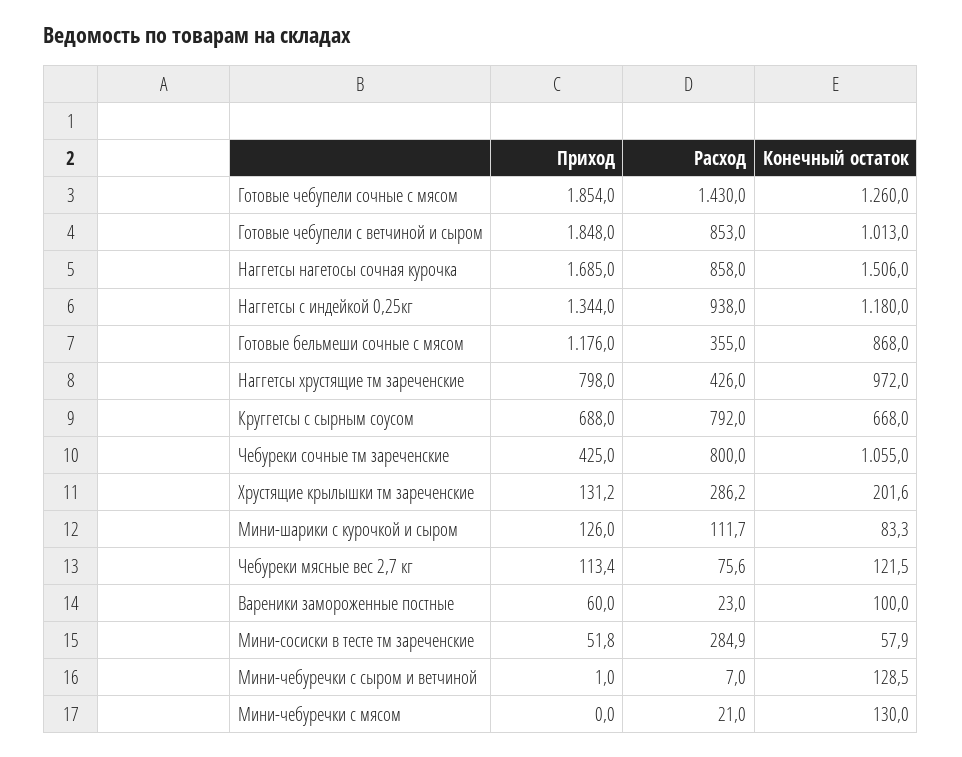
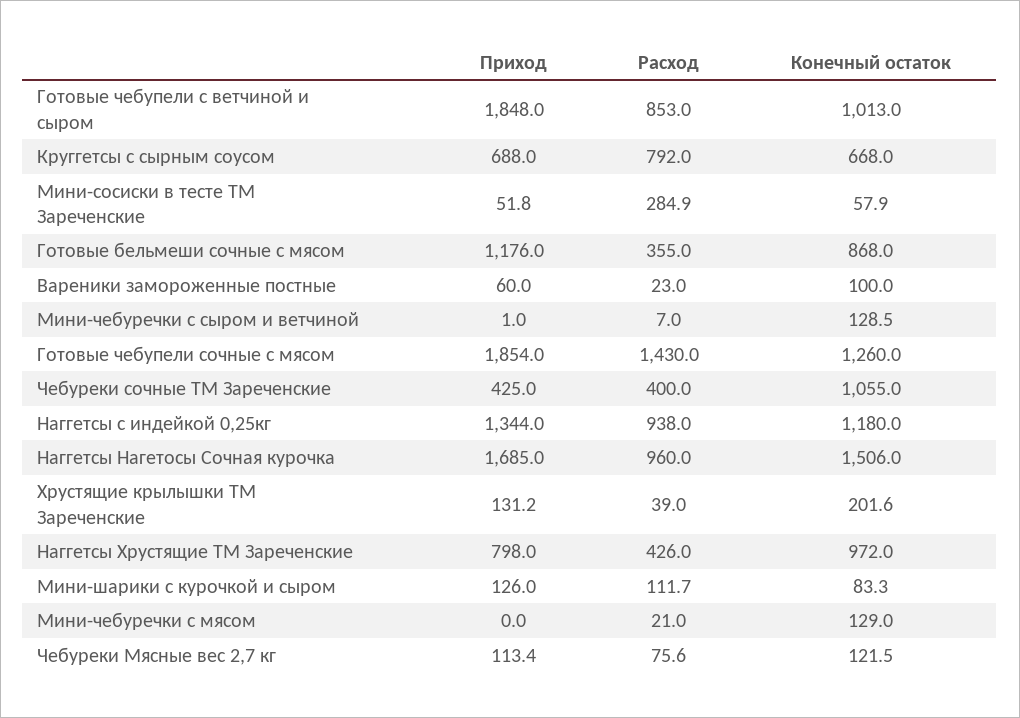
Расход, Наггетсы нагетосы сочная курочка: 858 -> 960
Расход, Чебуреки сочные тм зареченские: 800 -> 400
Расход, Хрустящие крылышки тм зареченские: 286.2 -> 39
Конечный остаток, Мини-чебуречки с мясом: 130 -> 129

